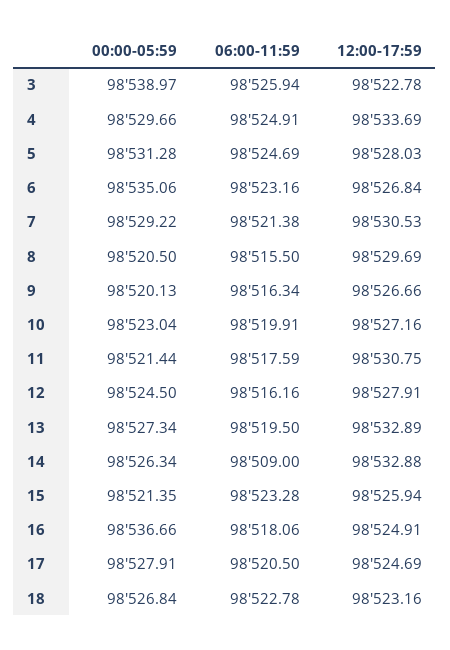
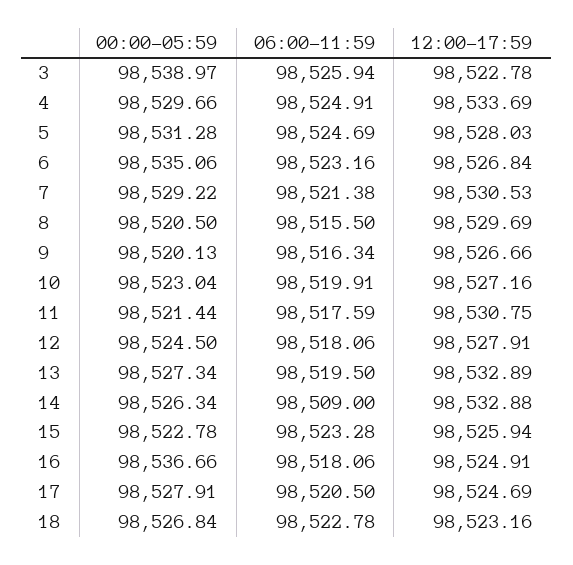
06:00-11:59, 12: 98516.16 -> 98518.06
00:00-05:59, 15: 98521.35 -> 98522.78

